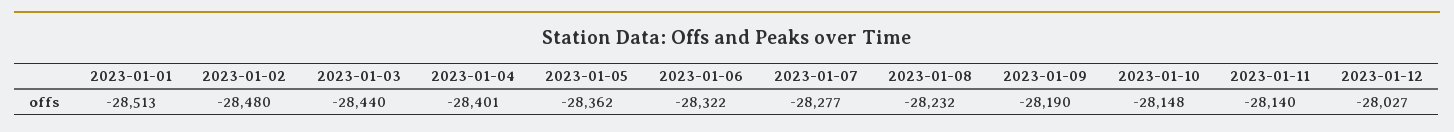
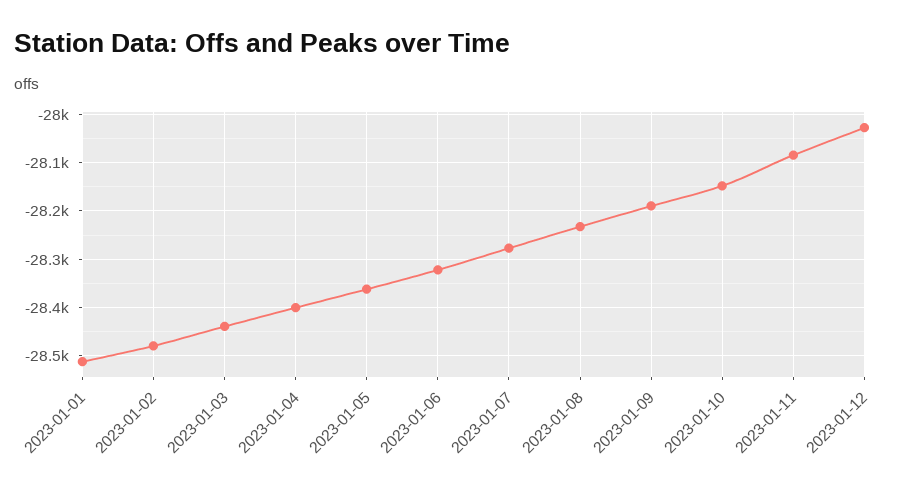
2023-01-11: -28140 -> -28080

